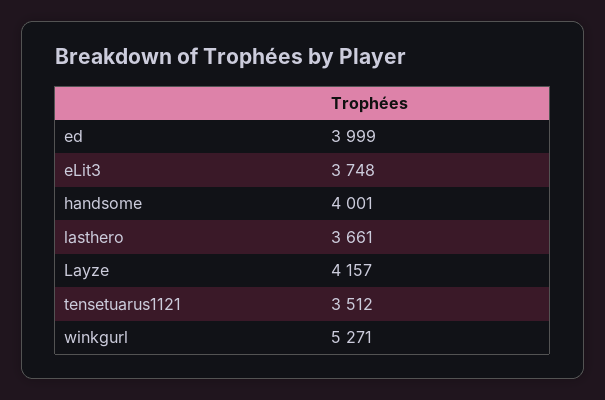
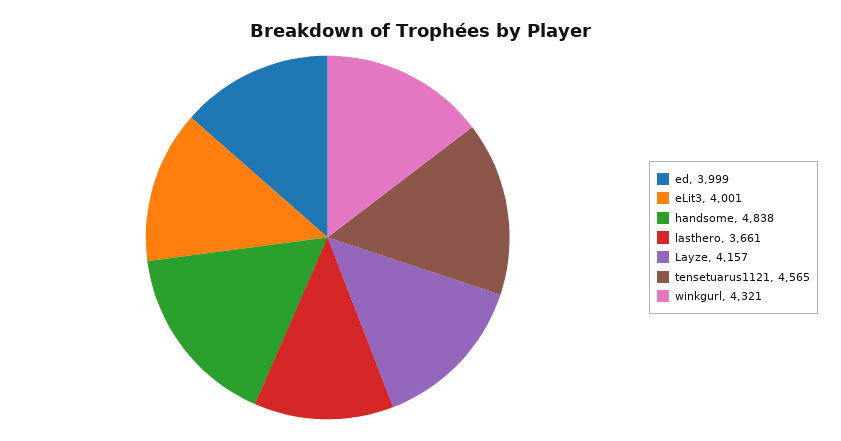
eLit3: 3748 -> 4001
handsome: 4001 -> 4838
tensetuarus1121: 3512 -> 4565
winkgurl: 5271 -> 4321

